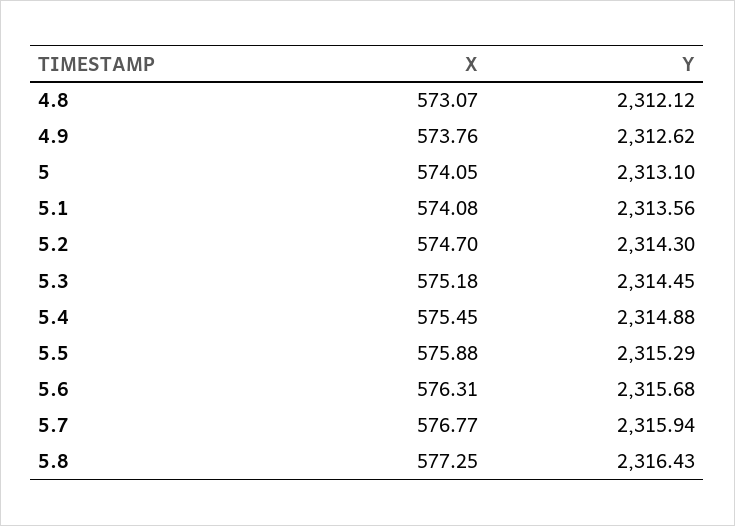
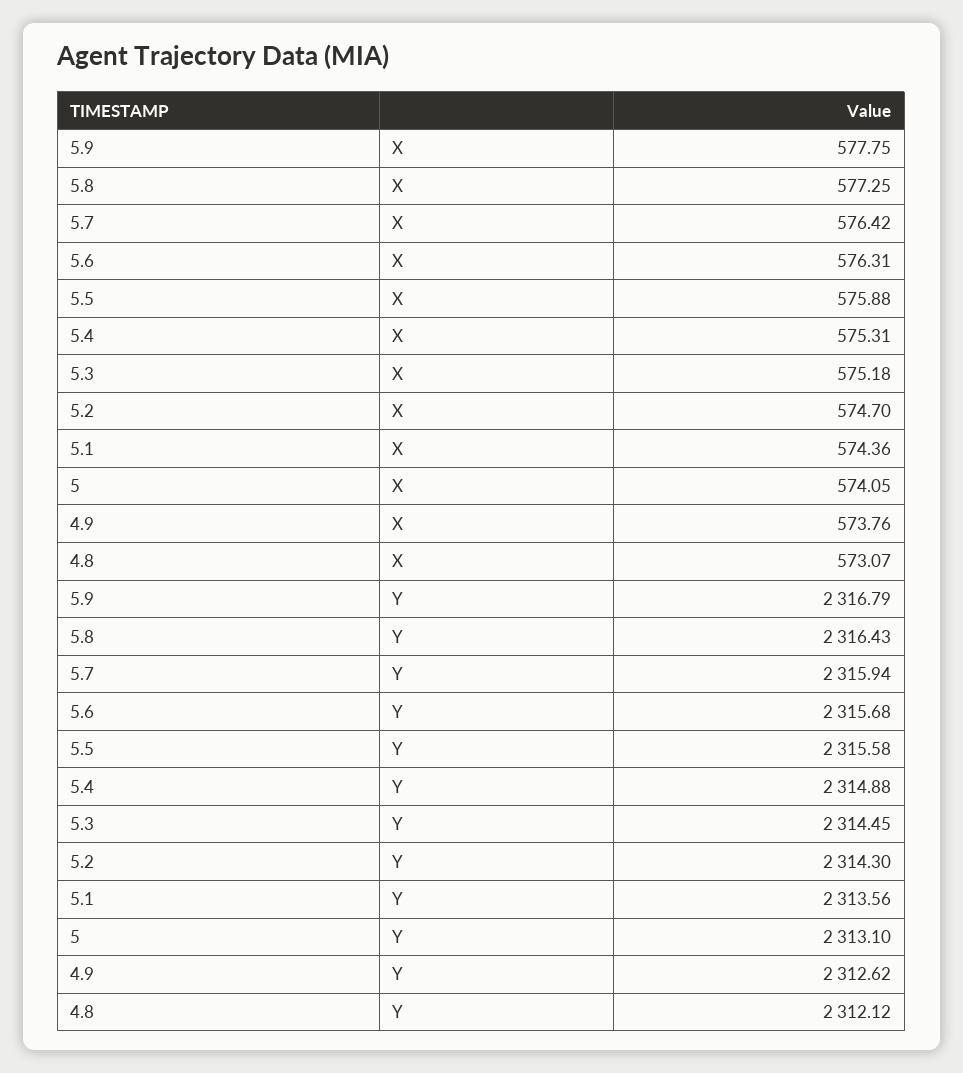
X, 5.1: 574.08 -> 574.36
X, 5.4: 575.45 -> 575.31
Y, 5.5: 2315.29 -> 2315.58
X, 5.7: 576.77 -> 576.42
X, 5.9: none -> 577.75
Y, 5.9: none -> 2316.79

